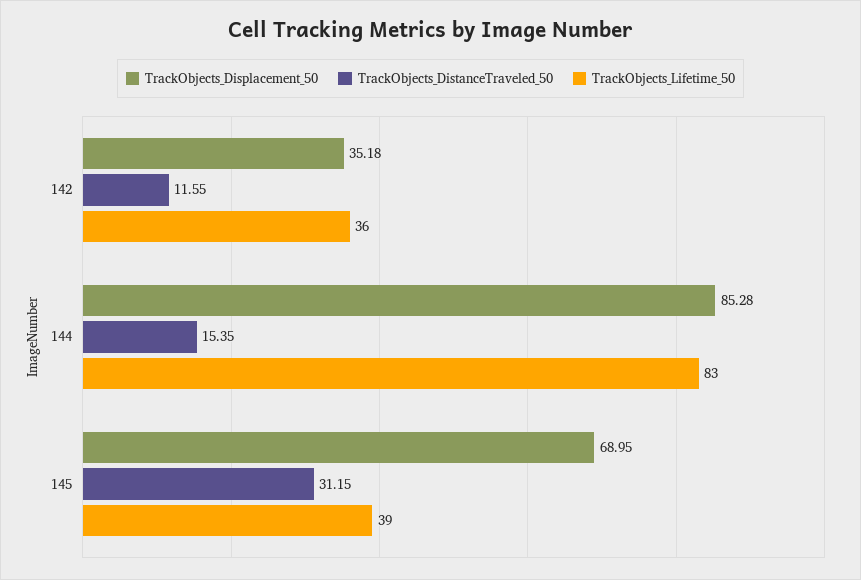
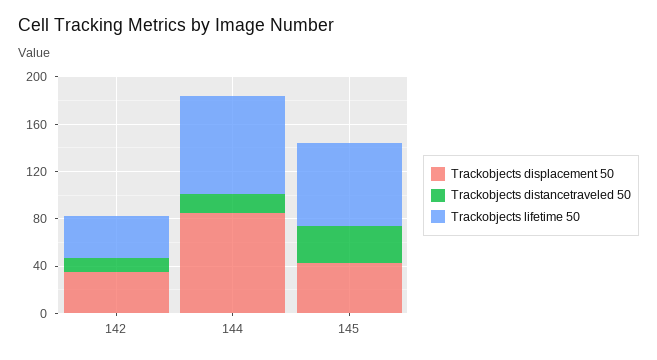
TrackObjects_Displacement_50, 145: 68.95 -> 40
TrackObjects_Lifetime_50, 145: 39 -> 70

